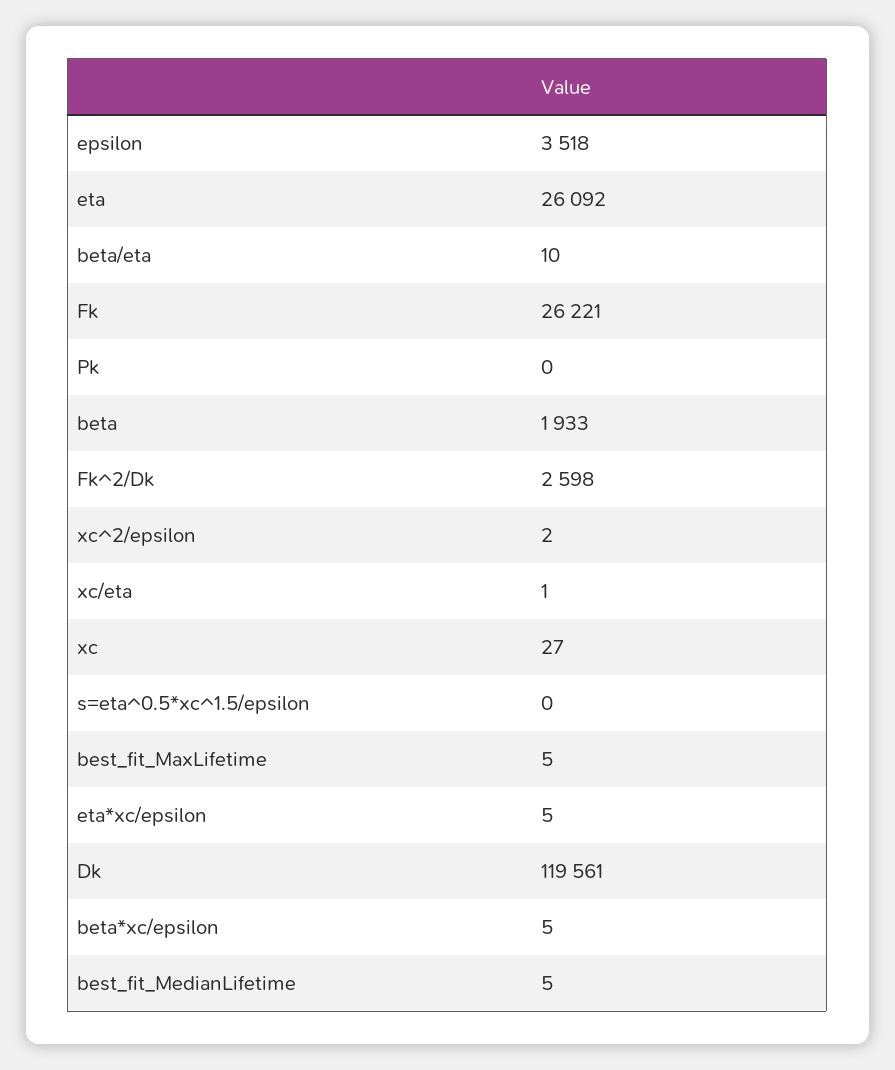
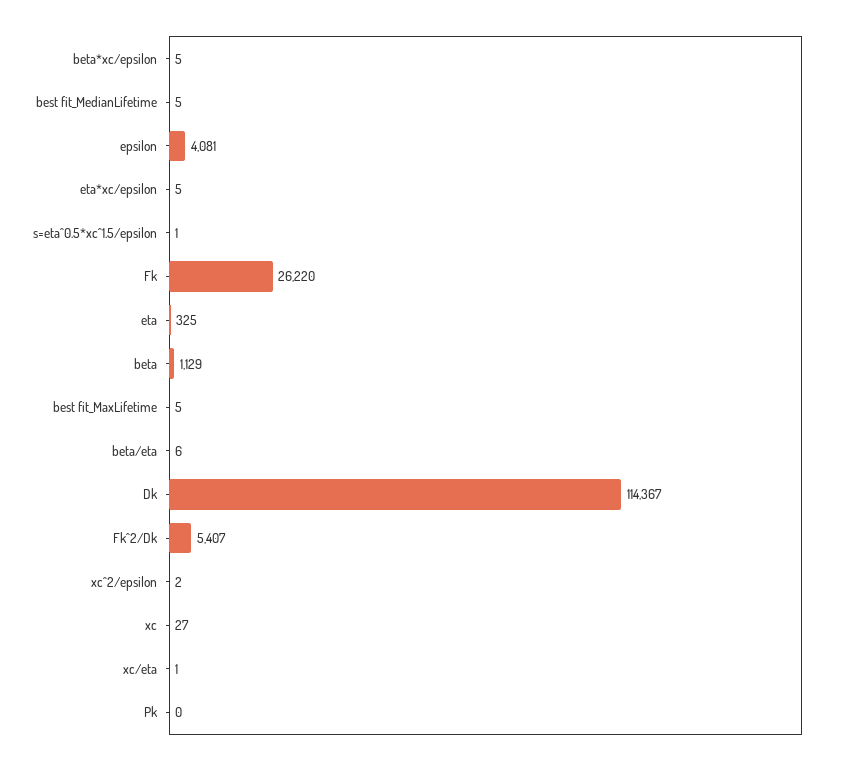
epsilon: 3518 -> 4081
eta: 26092 -> 325
beta/eta: 10 -> 6
Fk: 26221 -> 26220
beta: 1933 -> 1129
Fk^2/Dk: 2598 -> 5407
s=eta^0.5*xc^1.5/epsilon: 0 -> 1
Dk: 119561 -> 114367

